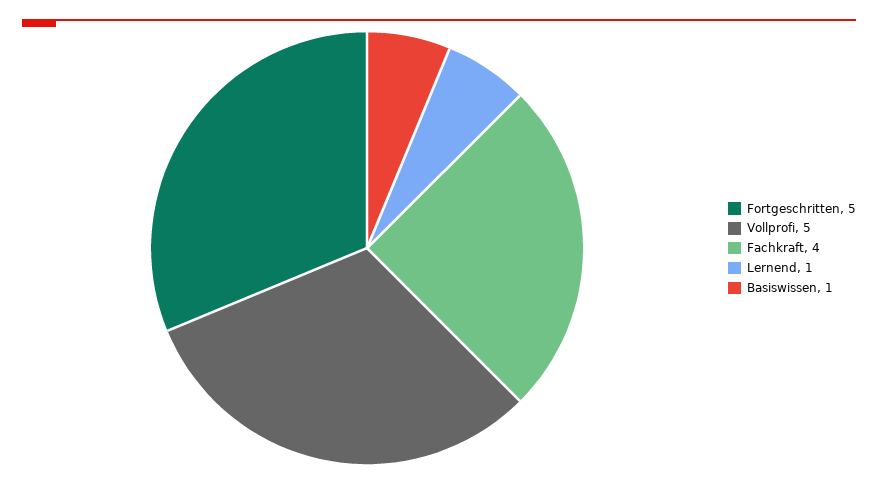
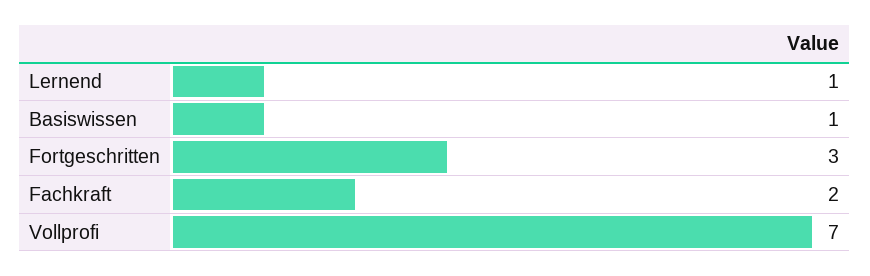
Fortgeschritten: 5 -> 3
Vollprofi: 5 -> 7
Fachkraft: 4 -> 2

